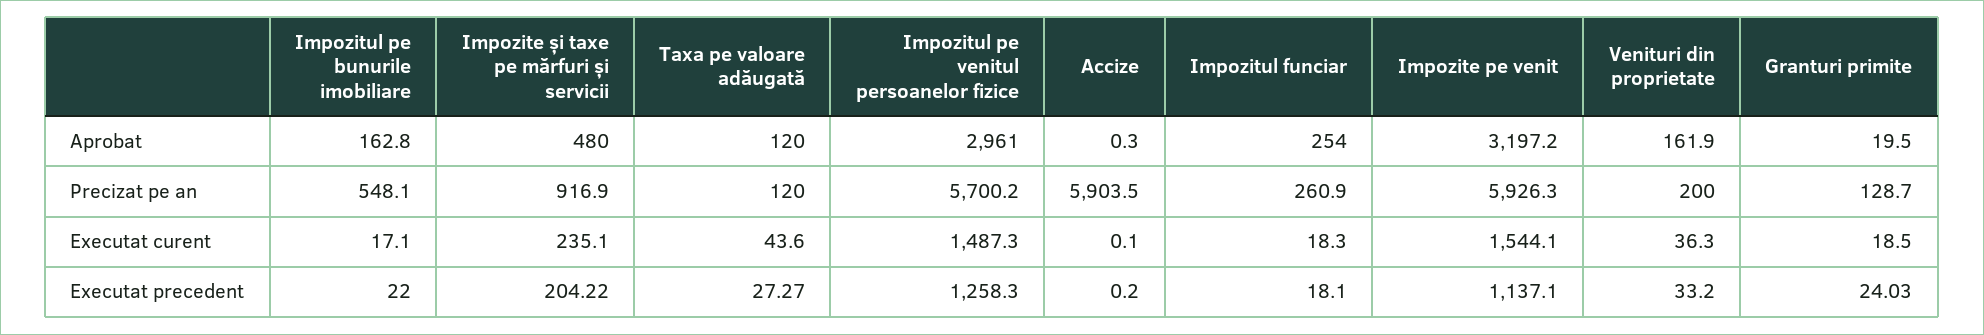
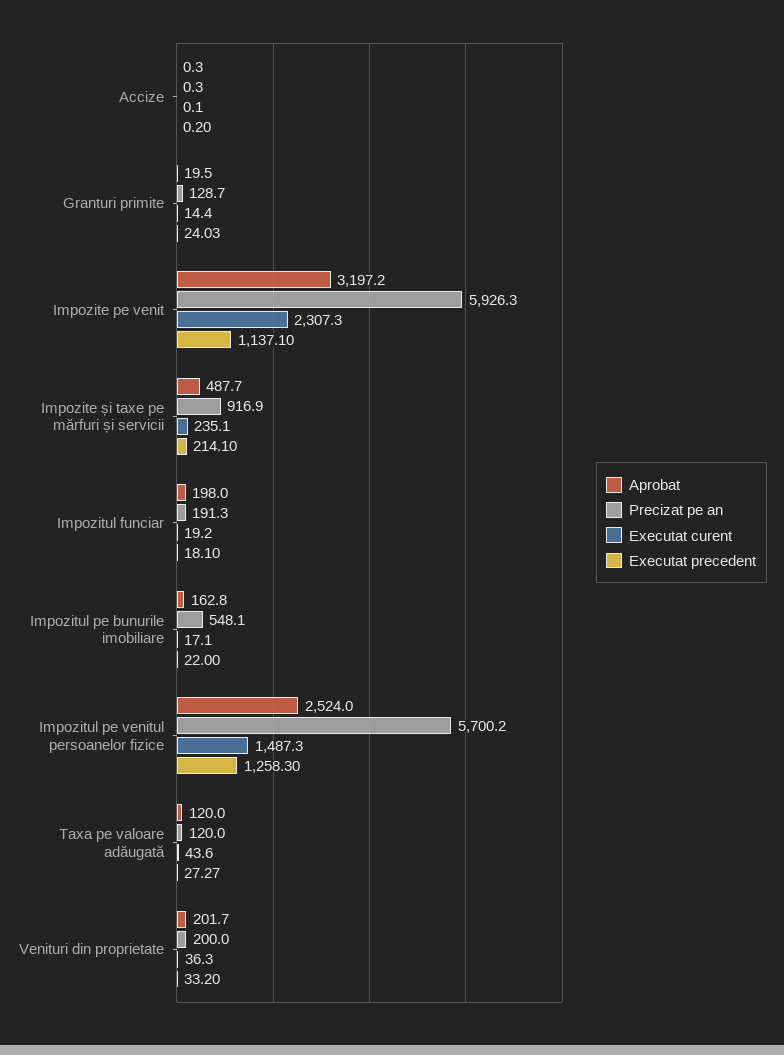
Aprobat, Impozite și taxe pe mărfuri și servicii: 480 -> 487.7
Aprobat, Impozitul pe venitul persoanelor fizice: 2961 -> 2524
Aprobat, Impozitul funciar: 254 -> 198
Aprobat, Venituri din proprietate: 161.9 -> 201.7
Precizat pe an, Accize: 5903.5 -> 0.3
Precizat pe an, Impozitul funciar: 260.9 -> 191.3
Executat curent, Impozitul funciar: 18.3 -> 19.2
Executat curent, Impozite pe venit: 1544.1 -> 2307.3
Executat curent, Granturi primite: 18.5 -> 14.4
Executat precedent, Impozite și taxe pe mărfuri și servicii: 204.22 -> 214.1

